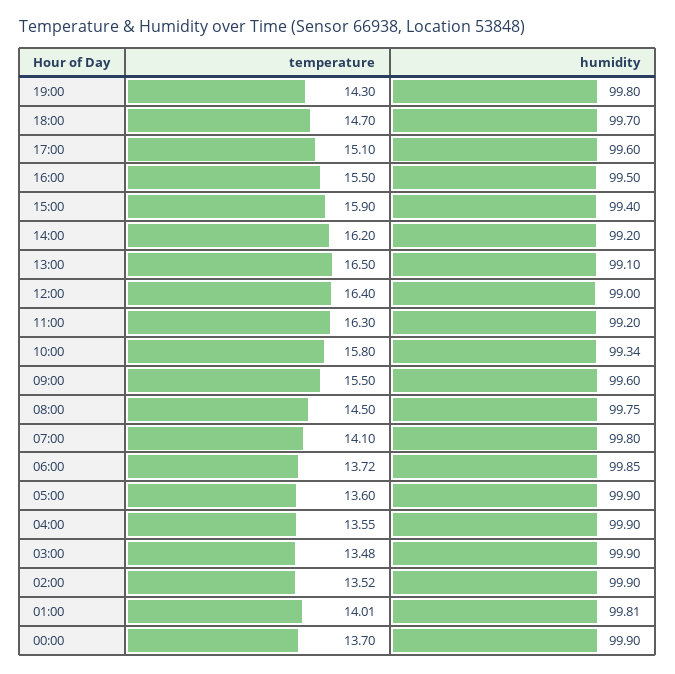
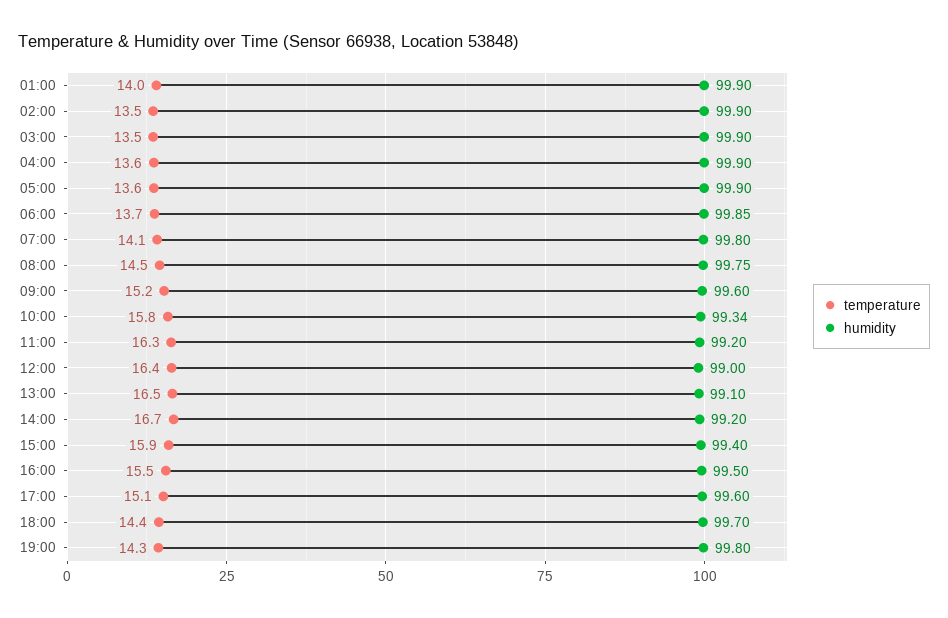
temperature, 18:00: 14.7 -> 14.4
temperature, 14:00: 16.2 -> 16.7
temperature, 09:00: 15.5 -> 15.2
humidity, 01:00: 99.81 -> 99.9
temperature, 00:00: 13.7 -> none
humidity, 00:00: 99.9 -> none

